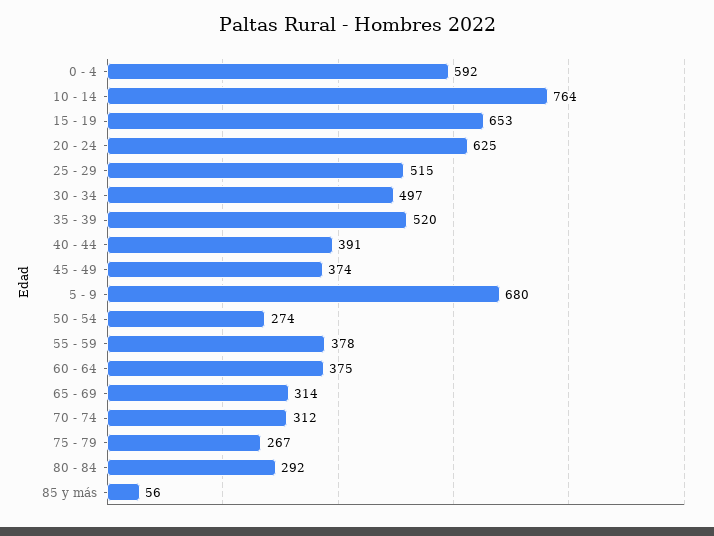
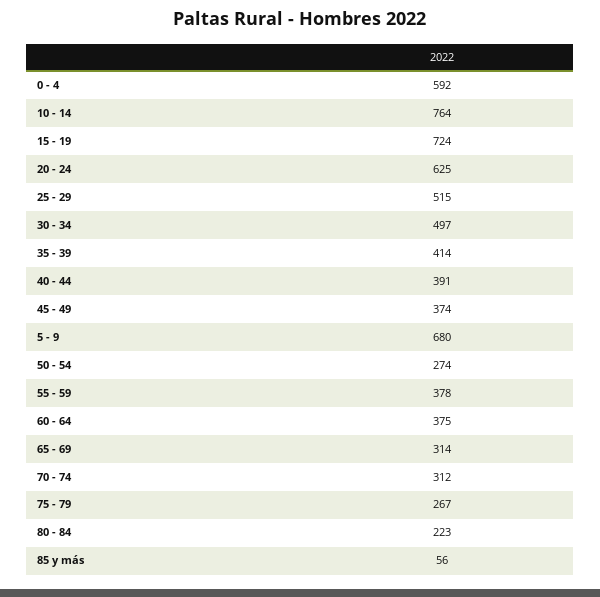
15 - 19: 653 -> 724
35 - 39: 520 -> 414
80 - 84: 292 -> 223

